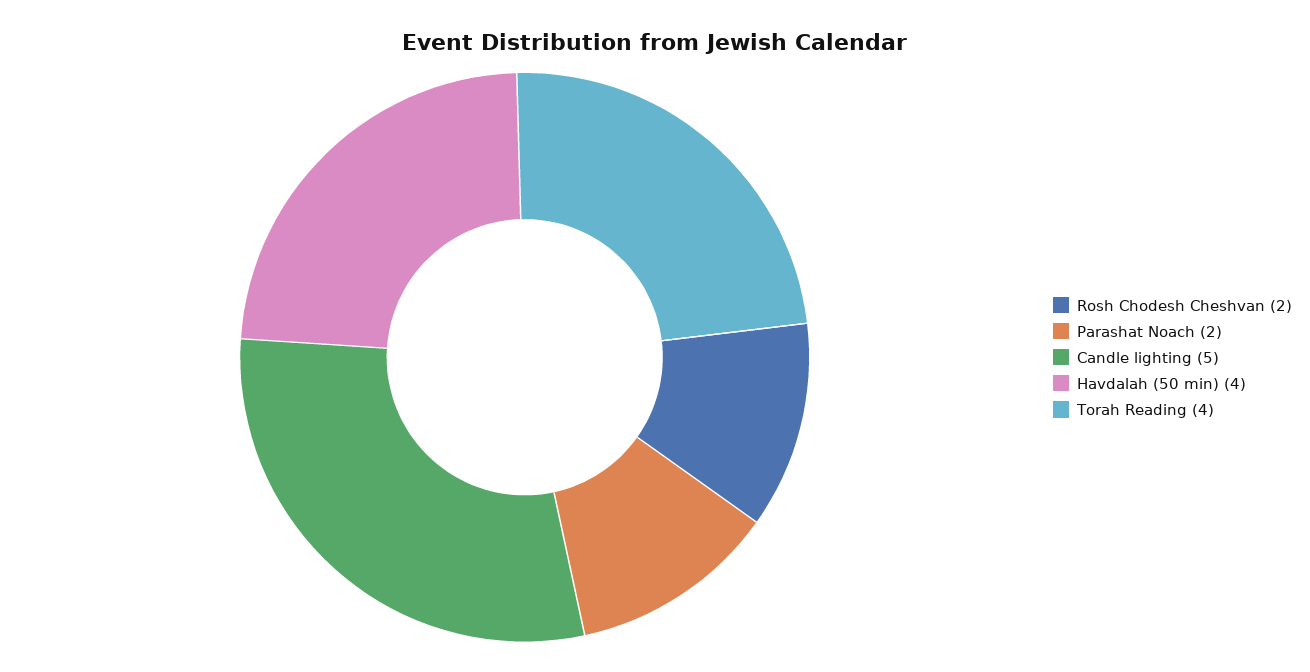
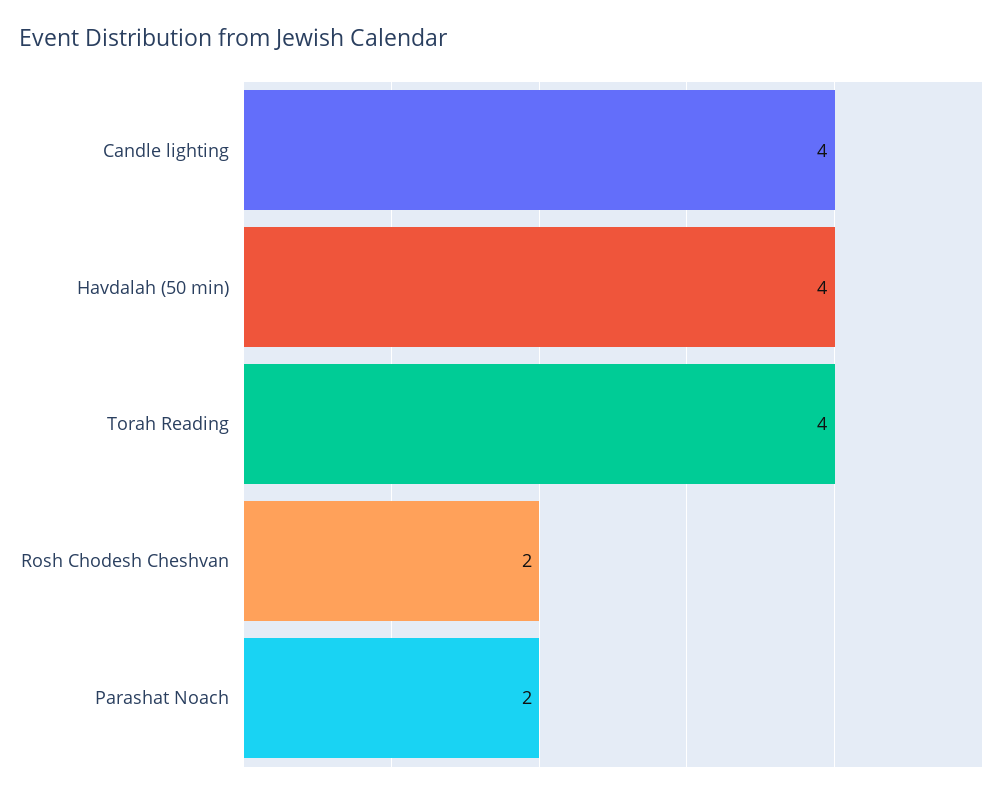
Candle lighting: 5 -> 4

